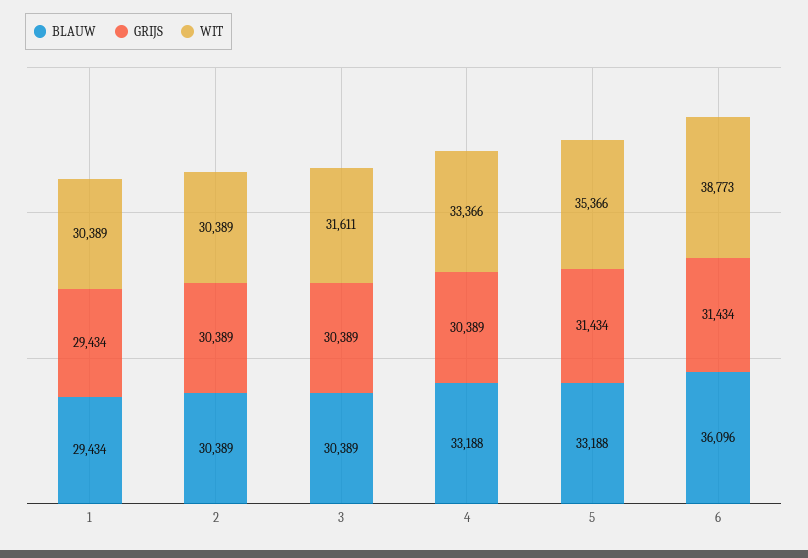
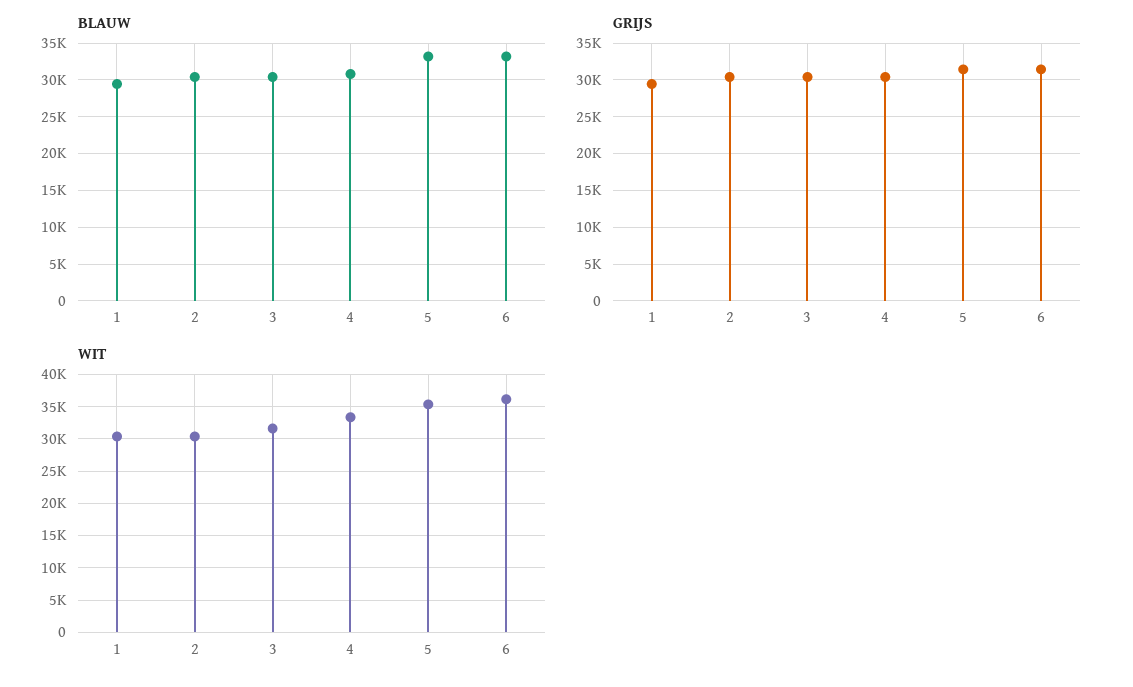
BLAUW, 4: 33188 -> 31000
BLAUW, 6: 36096 -> 33000
WIT, 6: 38773 -> 36000

